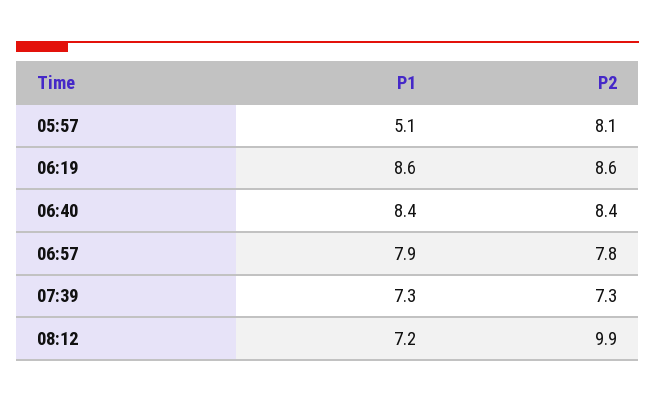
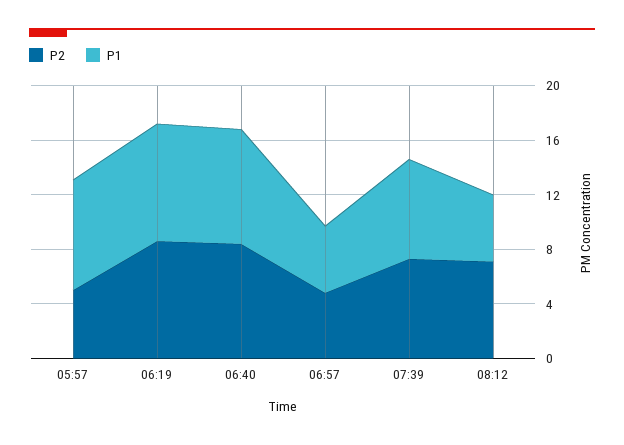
P1, 05:57: 5.1 -> 8
P2, 05:57: 8.1 -> 5
P1, 06:57: 7.9 -> 5
P2, 06:57: 7.8 -> 5
P1, 08:12: 7.2 -> 5
P2, 08:12: 9.9 -> 7

